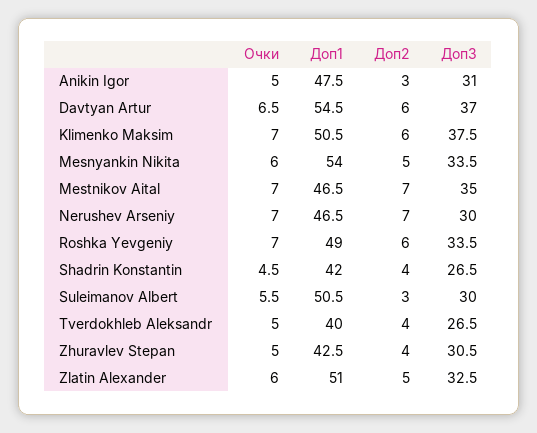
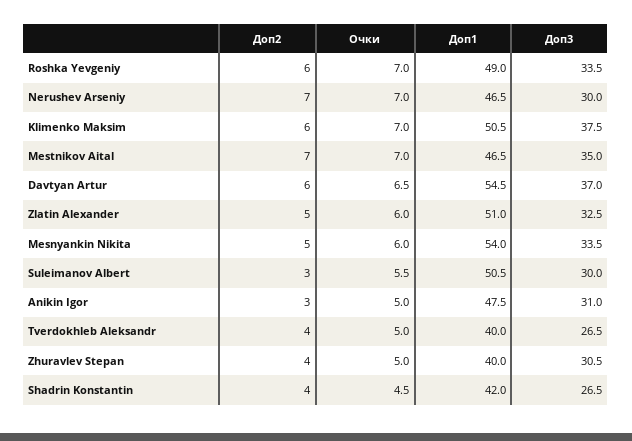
Доп1, Zhuravlev Stepan: 42.5 -> 40

